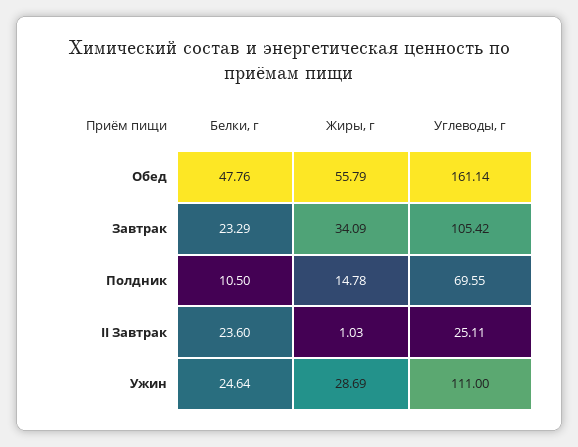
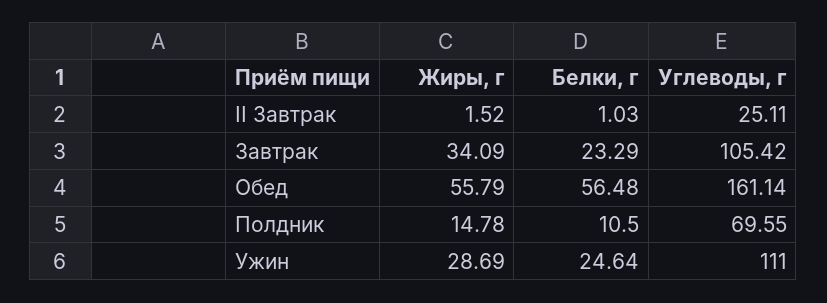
Белки, г, Обед: 47.76 -> 56.48
Белки, г, II Завтрак: 23.6 -> 1.03
Жиры, г, II Завтрак: 1.03 -> 1.52

